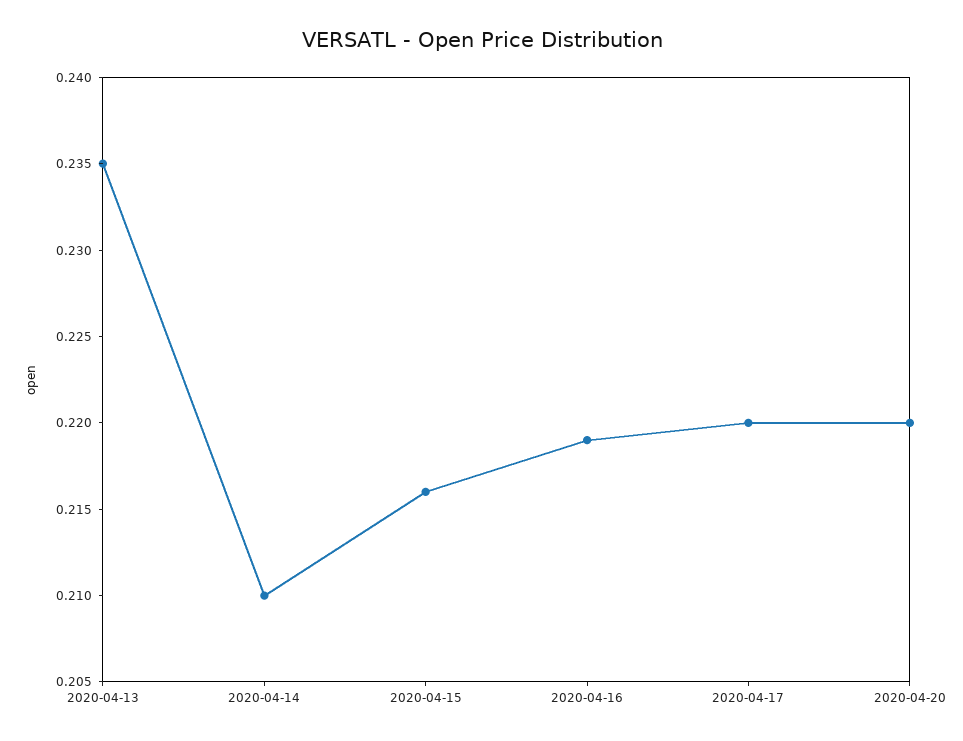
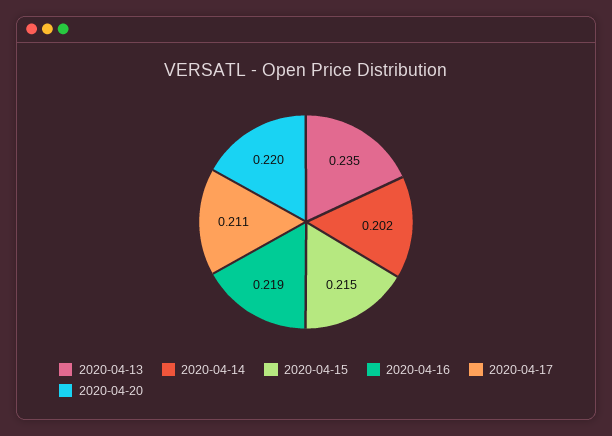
2020-04-14: 0.21 -> 0.202
2020-04-15: 0.216 -> 0.215
2020-04-17: 0.22 -> 0.211

